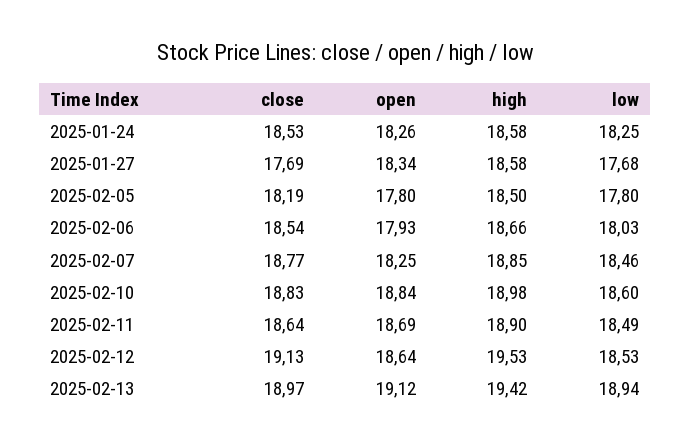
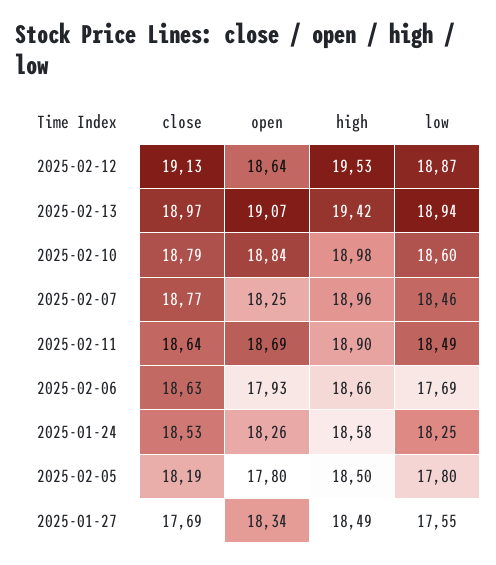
high, 2025-01-27: 18.58 -> 18.49
low, 2025-01-27: 17.68 -> 17.55
close, 2025-02-06: 18.54 -> 18.63
low, 2025-02-06: 18.03 -> 17.69
high, 2025-02-07: 18.85 -> 18.96
close, 2025-02-10: 18.83 -> 18.79
low, 2025-02-12: 18.53 -> 18.87
open, 2025-02-13: 19.12 -> 19.07

